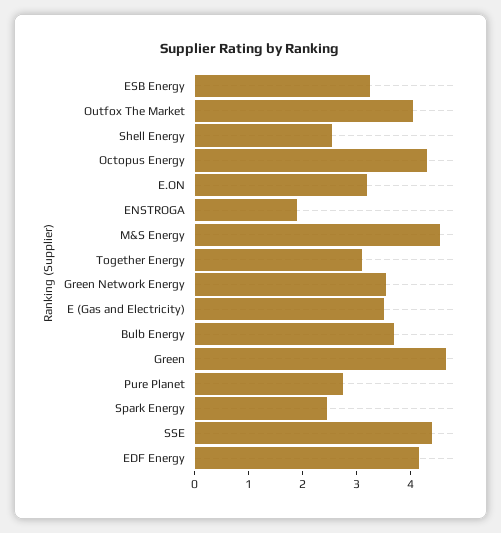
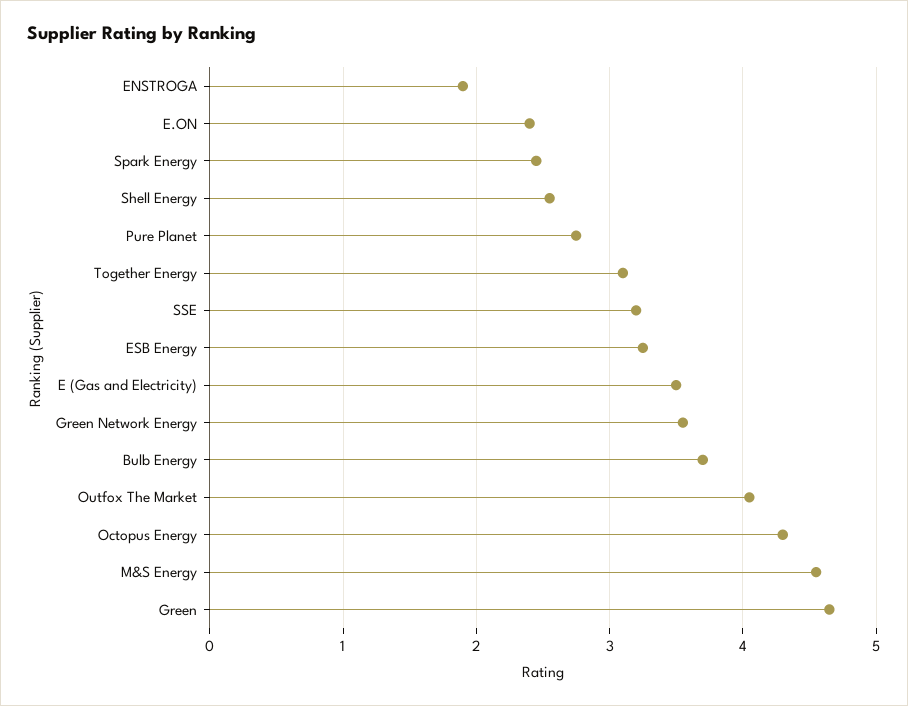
E.ON: 3.2 -> 2.4
SSE: 4.4 -> 3.2
EDF Energy: 4.2 -> none

